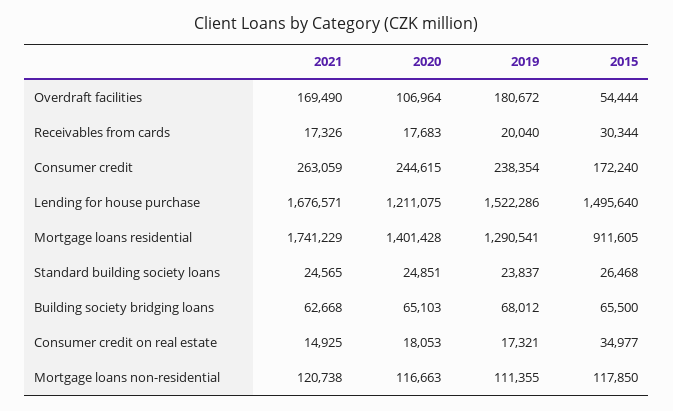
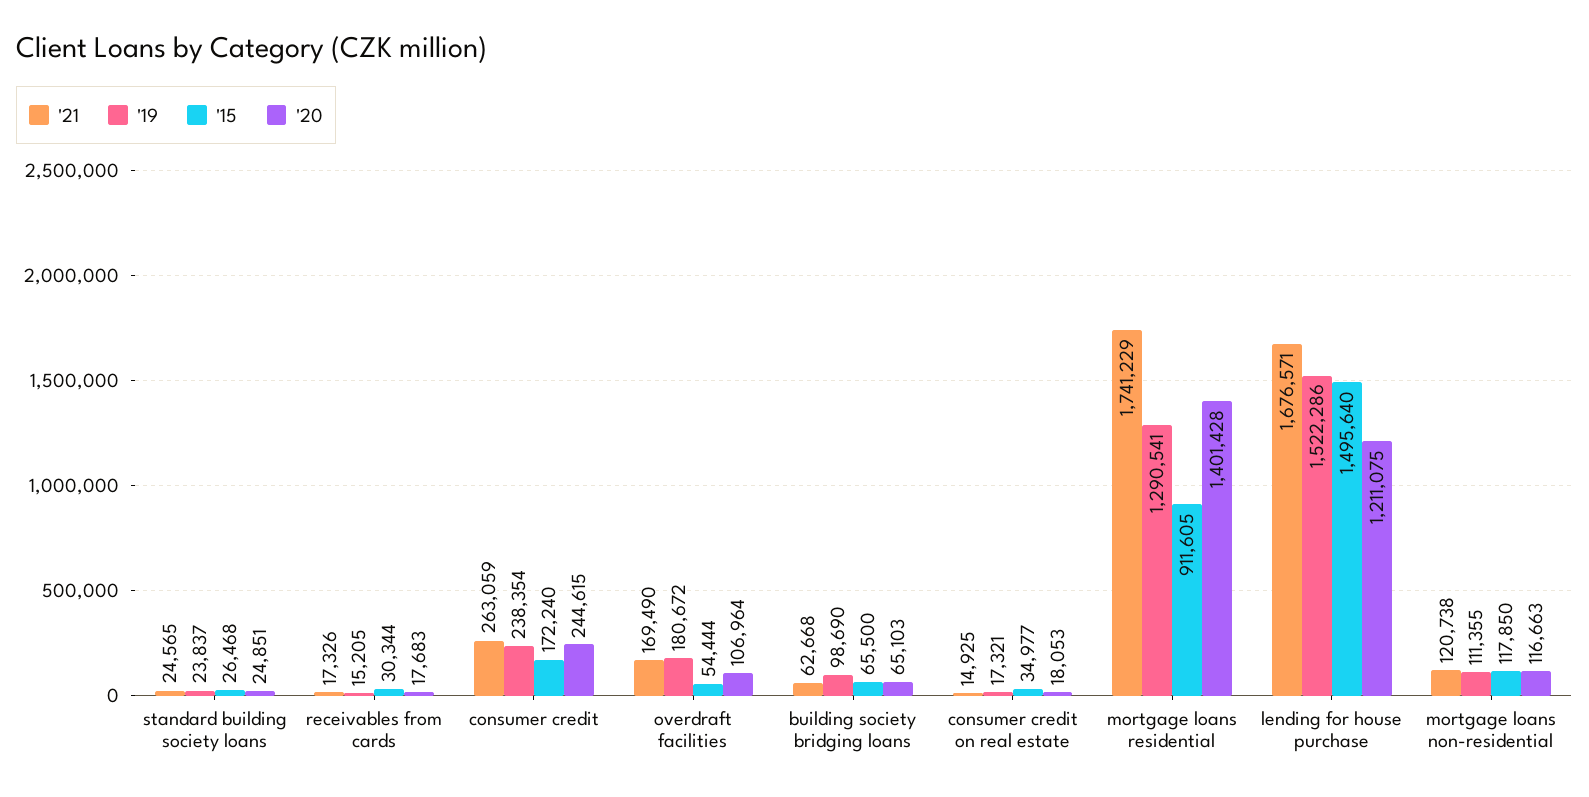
2019, Receivables from cards: 20040 -> 15205
2019, Building society bridging loans: 68012 -> 98690

